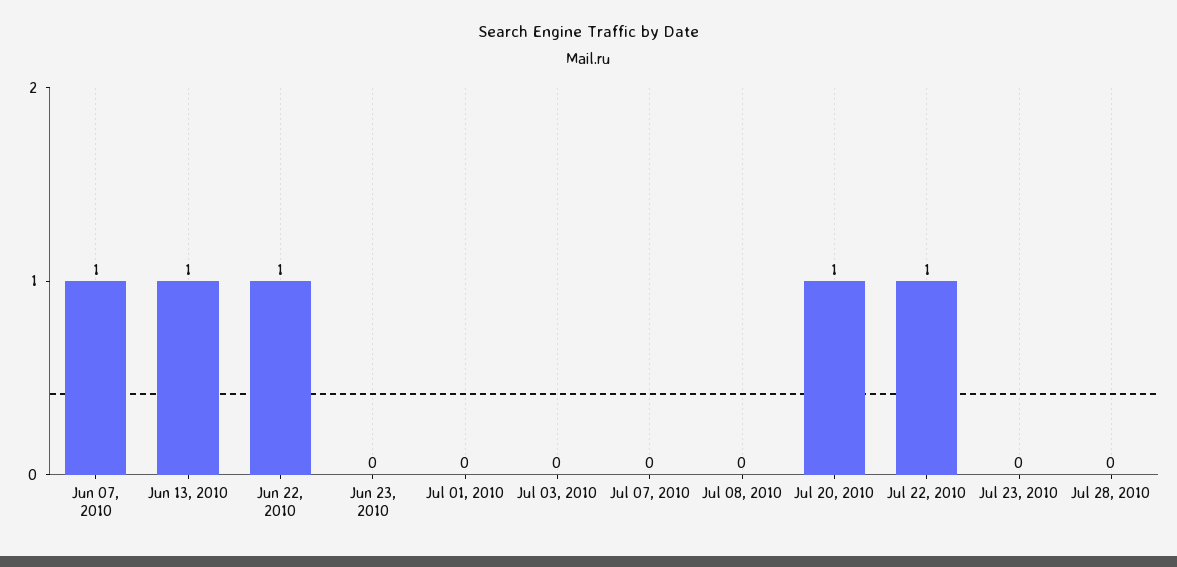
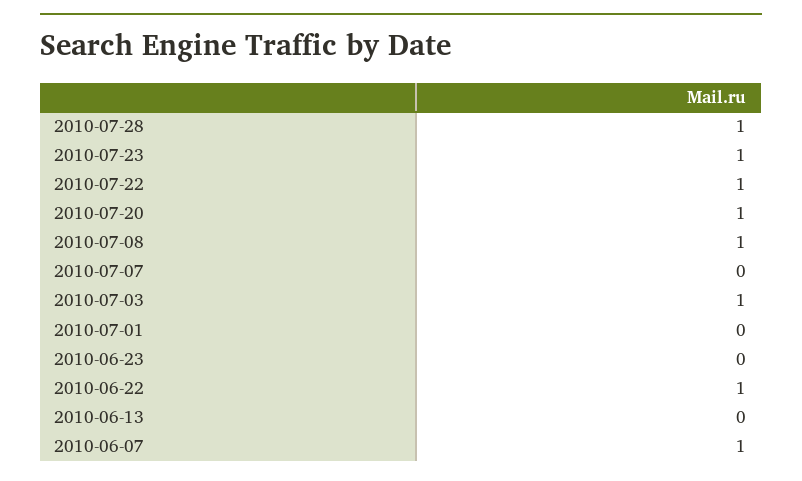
Jun 13, 2010: 1 -> 0
Jul 03, 2010: 0 -> 1
Jul 08, 2010: 0 -> 1
Jul 23, 2010: 0 -> 1
Jul 28, 2010: 0 -> 1

